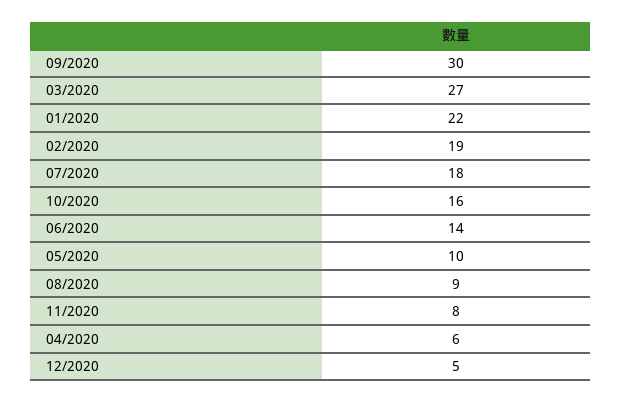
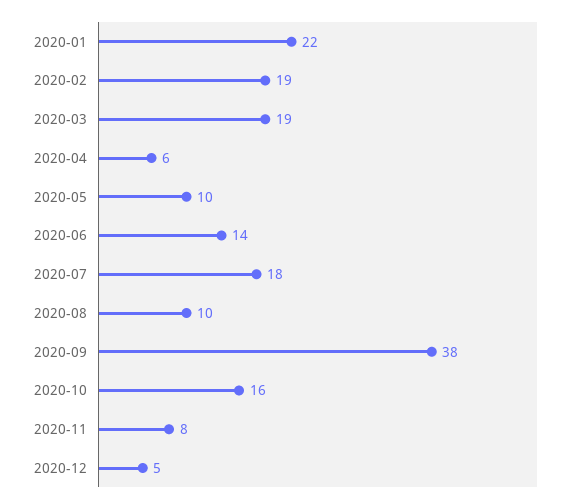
09/2020: 30 -> 38
03/2020: 27 -> 19
08/2020: 9 -> 10

